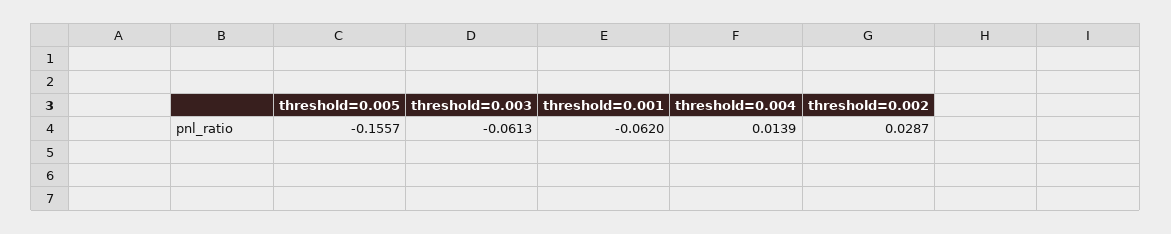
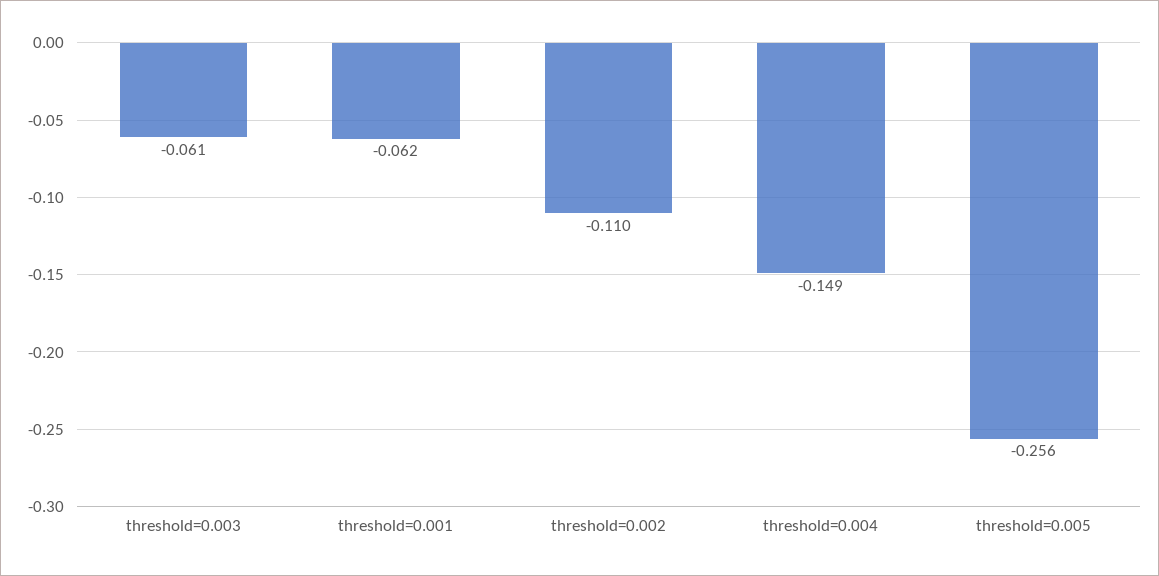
threshold=0.005: -0.1557 -> -0.256
threshold=0.004: 0.0139 -> -0.149
threshold=0.002: 0.0287 -> -0.11

